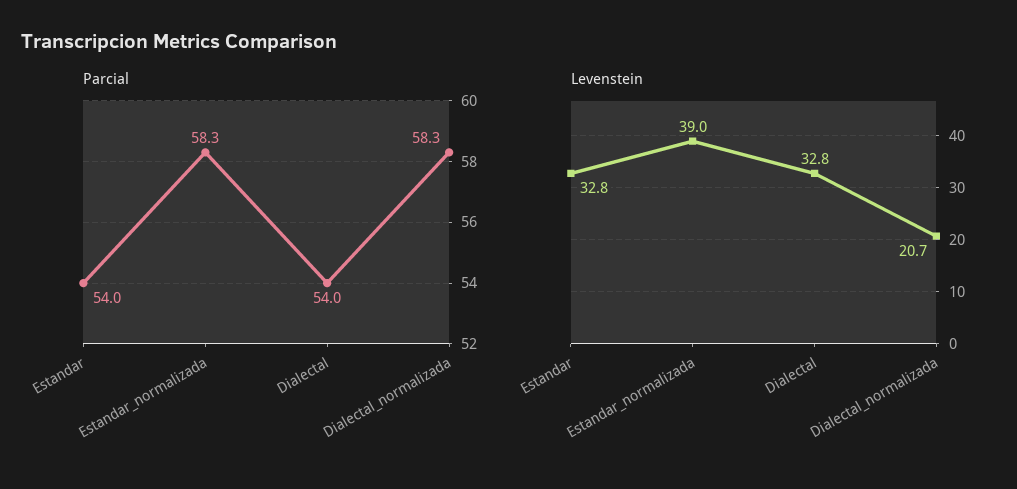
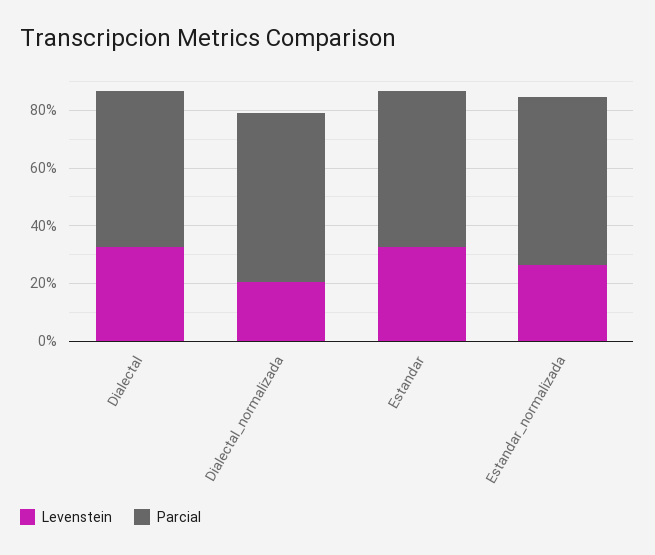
Levenstein, Estandar_normalizada: 39 -> 25

